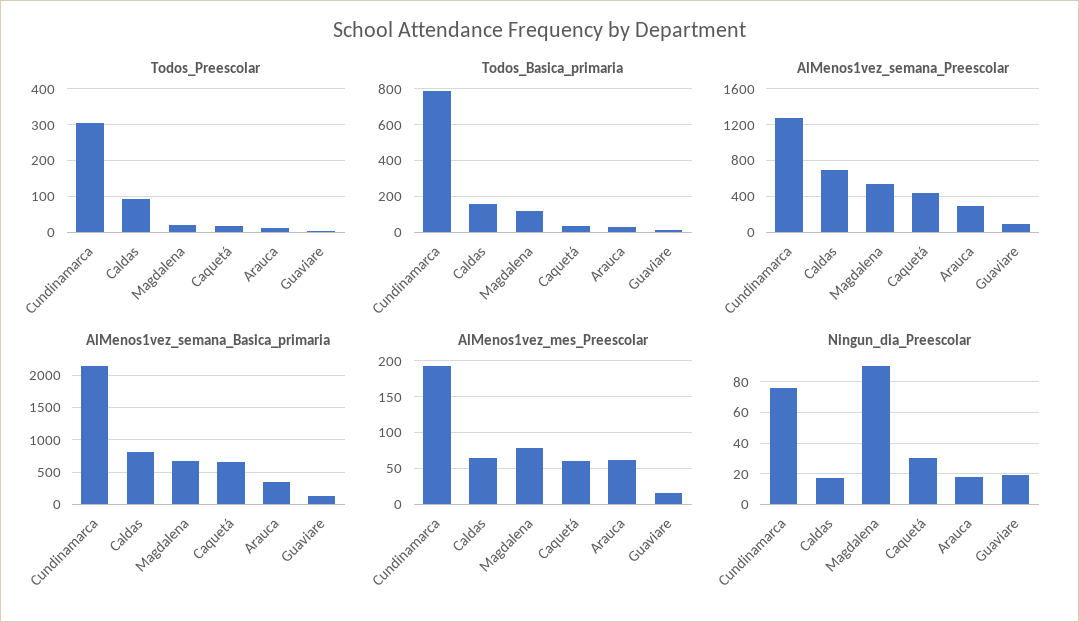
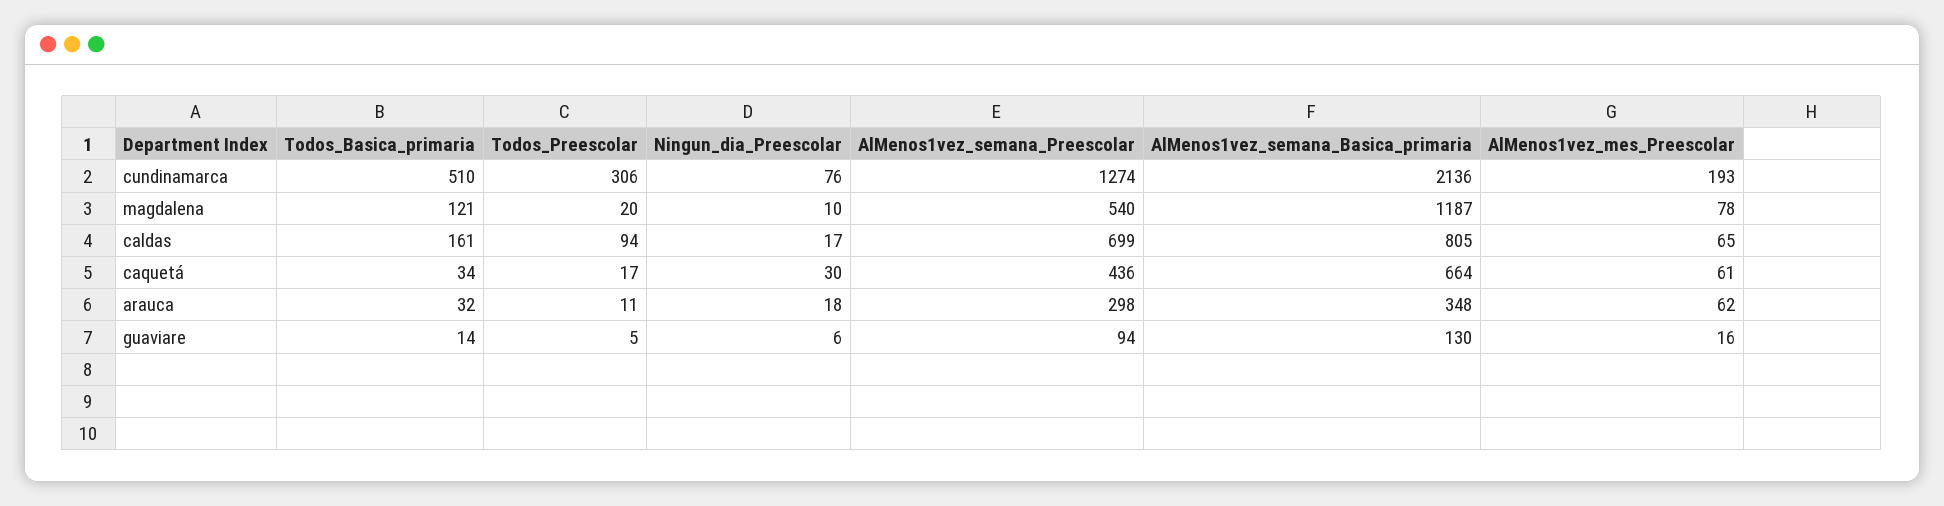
Todos_Basica_primaria, Cundinamarca: 800 -> 510
AlMenos1vez_semana_Basica_primaria, Magdalena: 700 -> 1187
Ningun_dia_Preescolar, Magdalena: 90 -> 10
Ningun_dia_Preescolar, Guaviare: 20 -> 6

